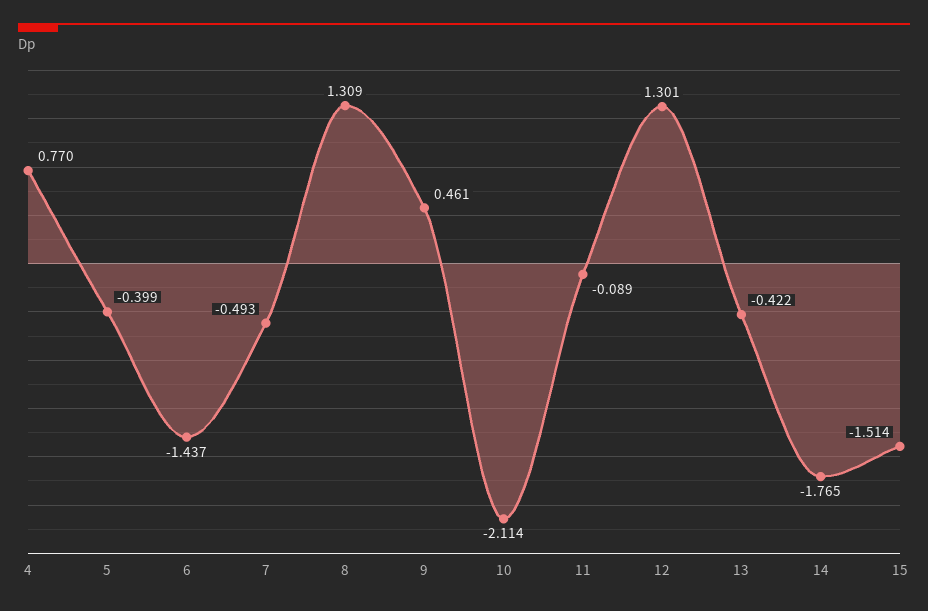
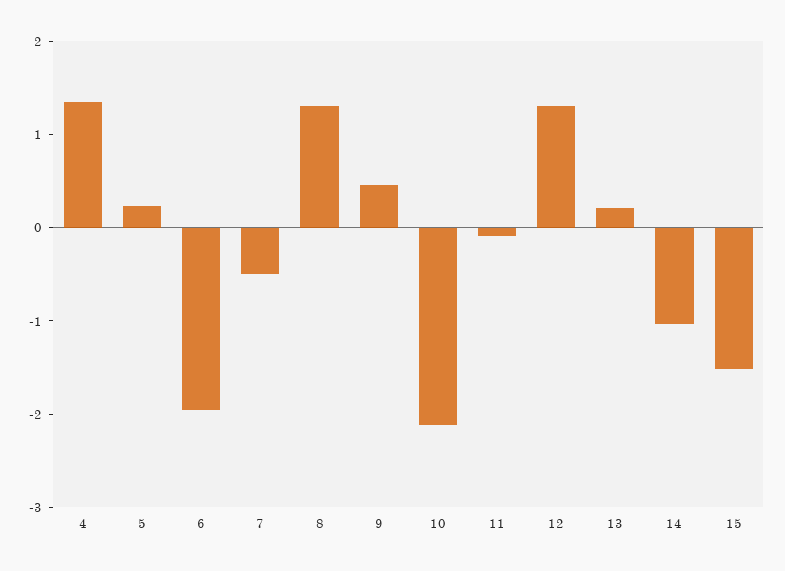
4: 0.77 -> 1.4
5: -0.399 -> 0.2
6: -1.437 -> -2
13: -0.422 -> 0.2
14: -1.765 -> -1

